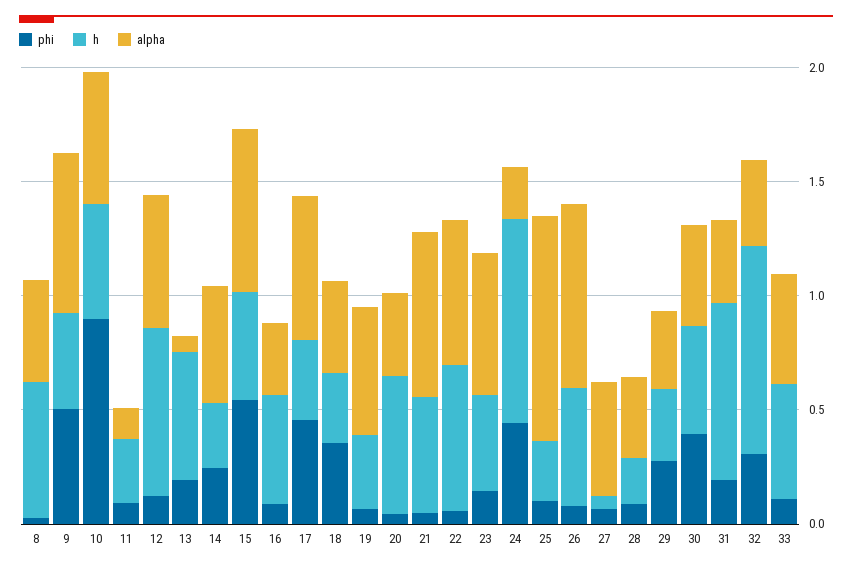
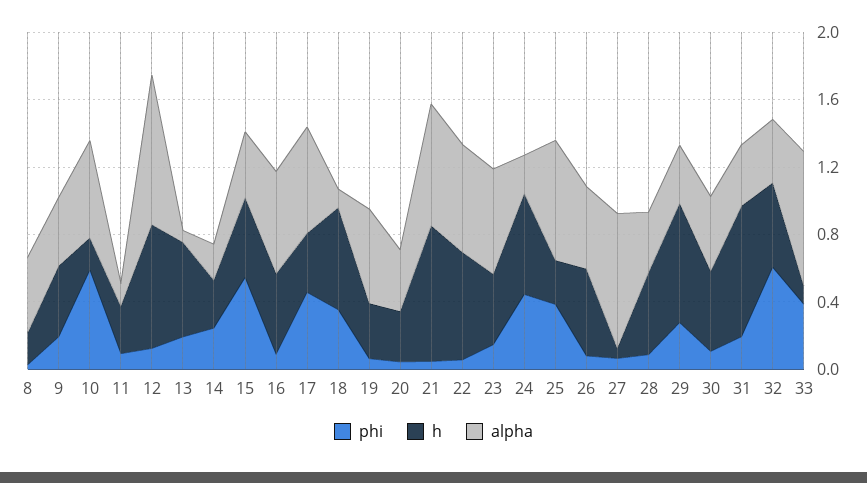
h, 8: 0.6 -> 0.2
phi, 9: 0.5 -> 0.2
alpha, 9: 0.7 -> 0.4
phi, 10: 0.9 -> 0.6
h, 10: 0.5 -> 0.2
alpha, 12: 0.6 -> 0.9
alpha, 14: 0.5 -> 0.2
alpha, 15: 0.7 -> 0.4
alpha, 16: 0.3 -> 0.6
h, 18: 0.3 -> 0.6
alpha, 18: 0.4 -> 0.1
h, 20: 0.6 -> 0.3
h, 21: 0.5 -> 0.8
h, 24: 0.9 -> 0.6
phi, 25: 0.1 -> 0.4
alpha, 25: 1 -> 0.7
alpha, 26: 0.8 -> 0.5
alpha, 27: 0.5 -> 0.8
h, 28: 0.2 -> 0.5
h, 29: 0.3 -> 0.7
phi, 30: 0.4 -> 0.1
phi, 32: 0.3 -> 0.6
h, 32: 0.9 -> 0.5
phi, 33: 0.1 -> 0.4
h, 33: 0.5 -> 0.1
alpha, 33: 0.5 -> 0.8

